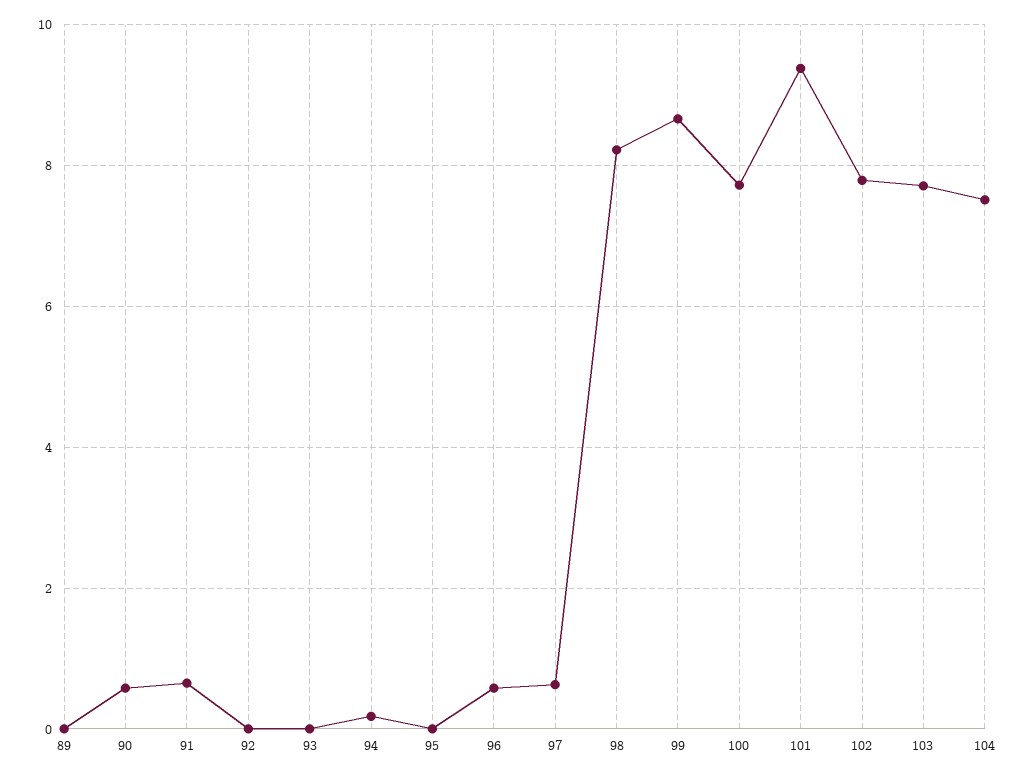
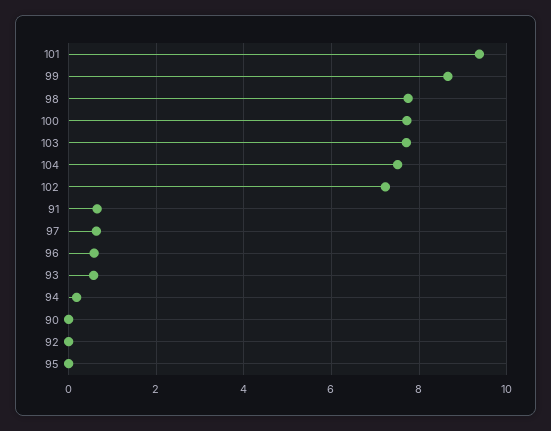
89: 0 -> none
90: 0.6 -> 0
93: 0 -> 0.6
98: 8.2 -> 7.8
102: 7.8 -> 7.2

